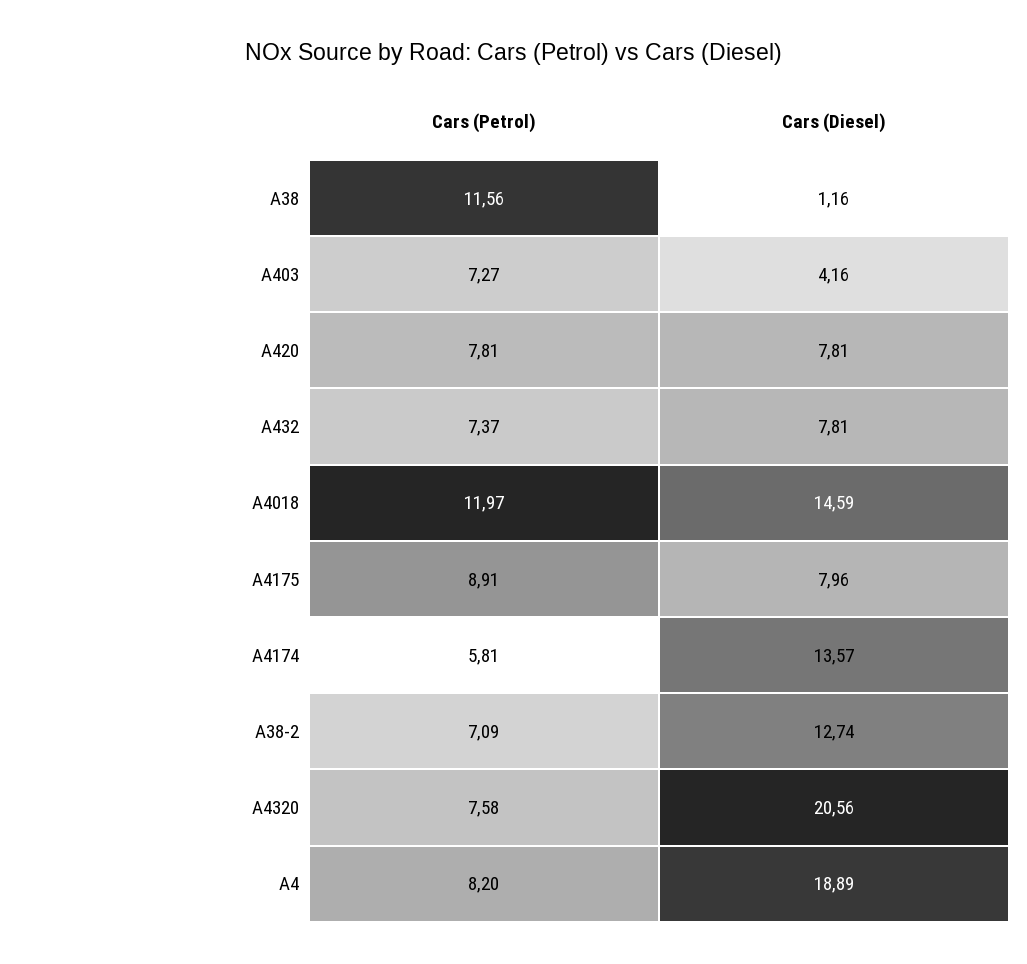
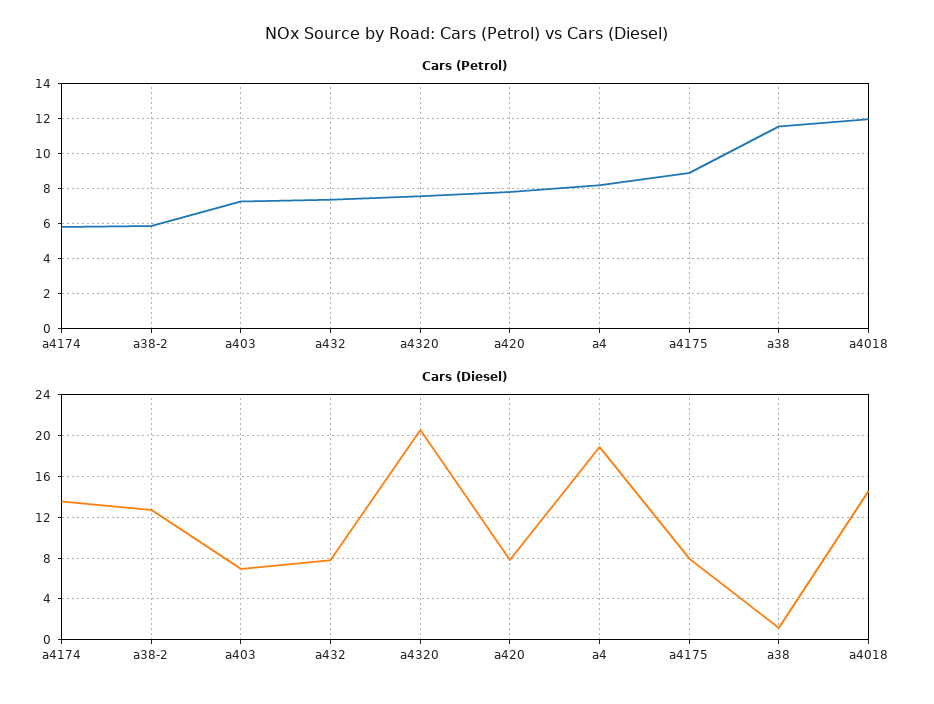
Cars (Diesel), A403: 4.16 -> 7
Cars (Petrol), A38-2: 7.09 -> 6

